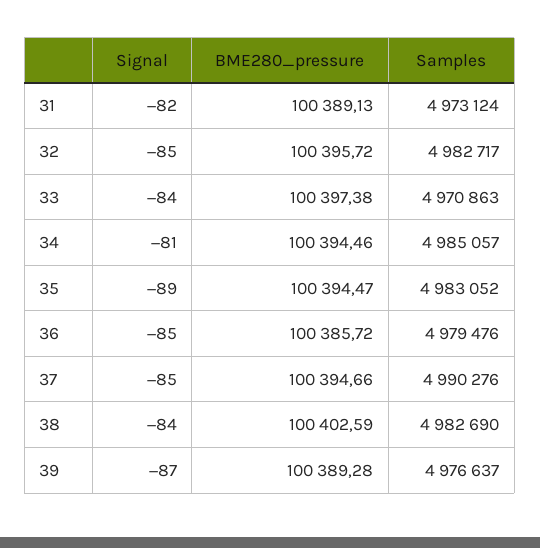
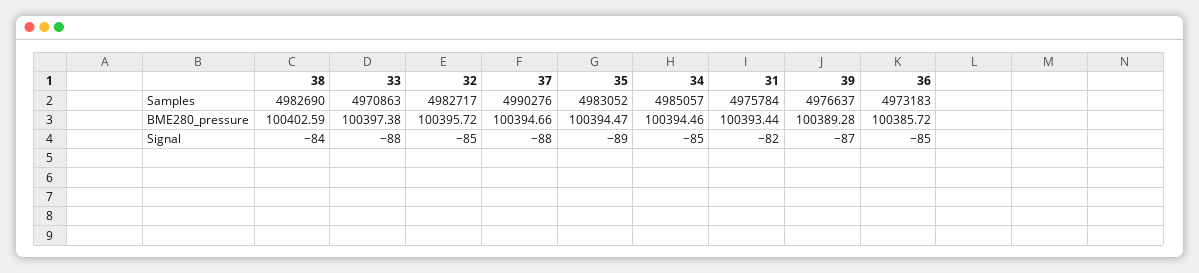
BME280_pressure, 31: 100389.13 -> 100393.44
Samples, 31: 4973124 -> 4975784
Signal, 33: -84 -> -88
Signal, 34: -81 -> -85
Samples, 36: 4979476 -> 4973183
Signal, 37: -85 -> -88

